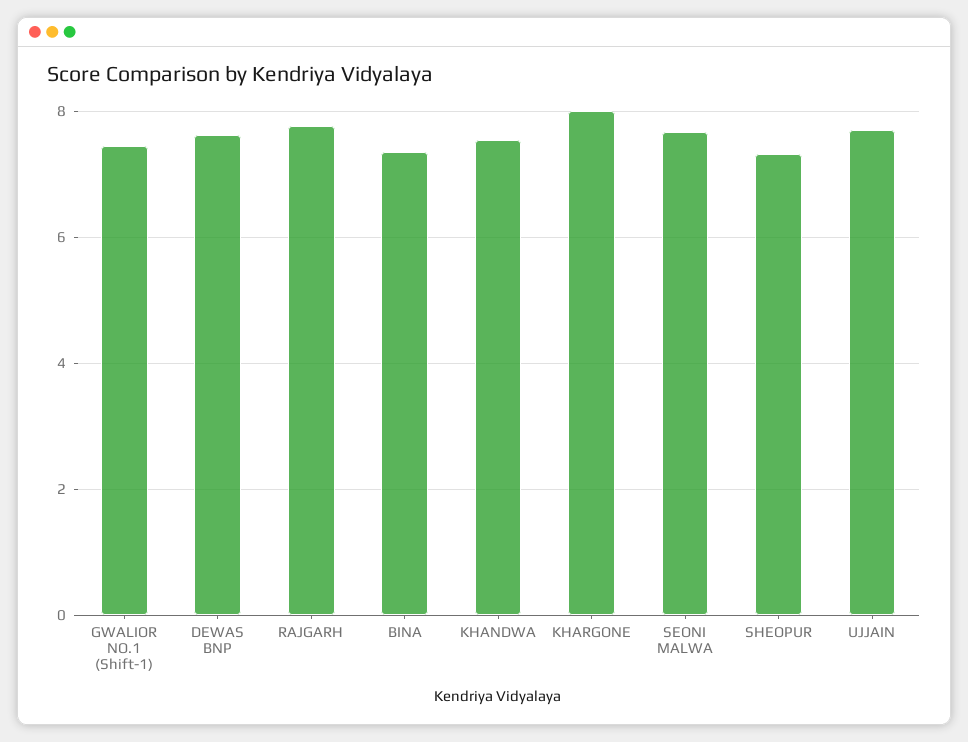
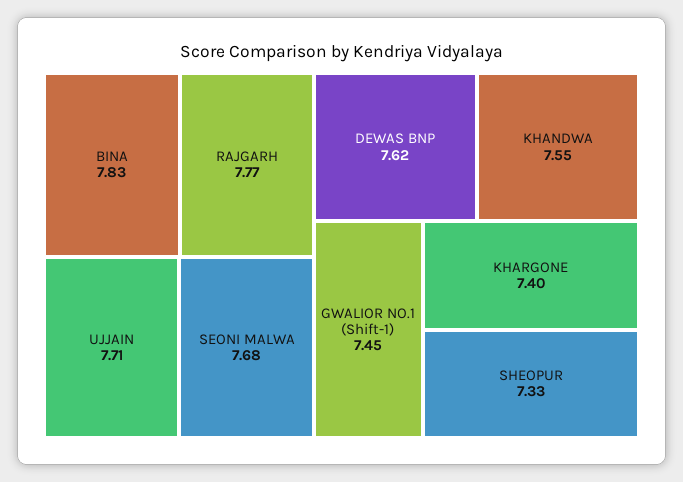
BINA: 7.4 -> 7.83
KHARGONE: 8 -> 7.4

